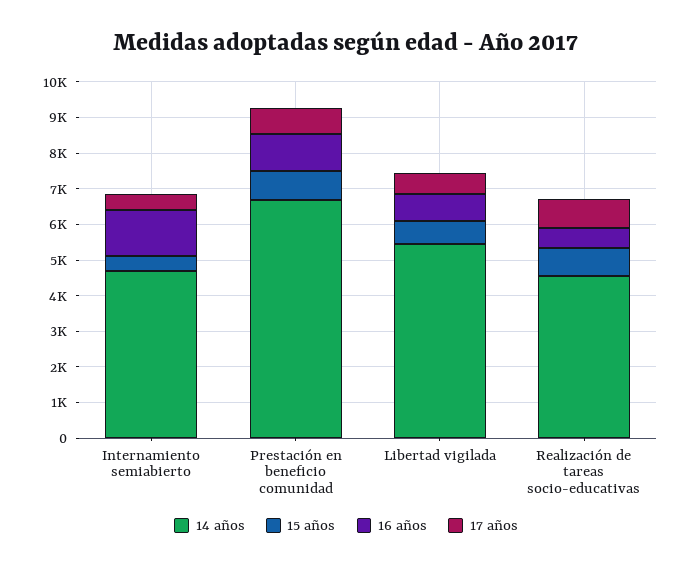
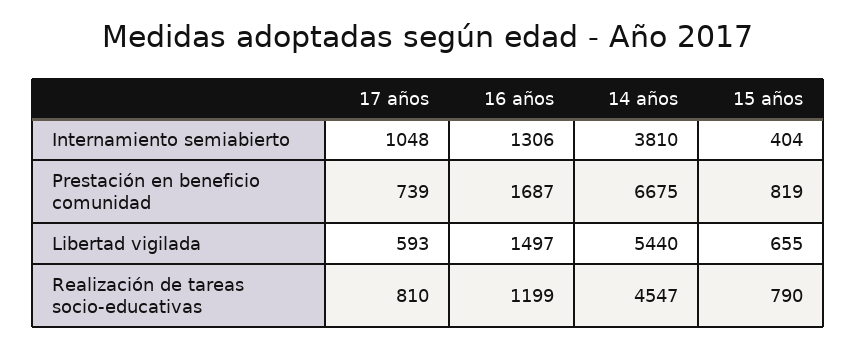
14 años, Internamiento semiabierto: 4750 -> 3810
17 años, Internamiento semiabierto: 500 -> 1048
16 años, Prestación en beneficio comunidad: 1000 -> 1687
16 años, Libertad vigilada: 750 -> 1497
16 años, Realización de tareas socio-educativas: 500 -> 1199

